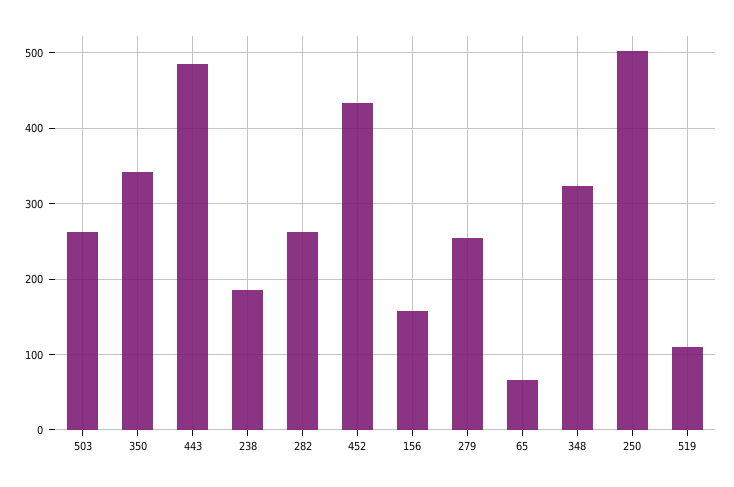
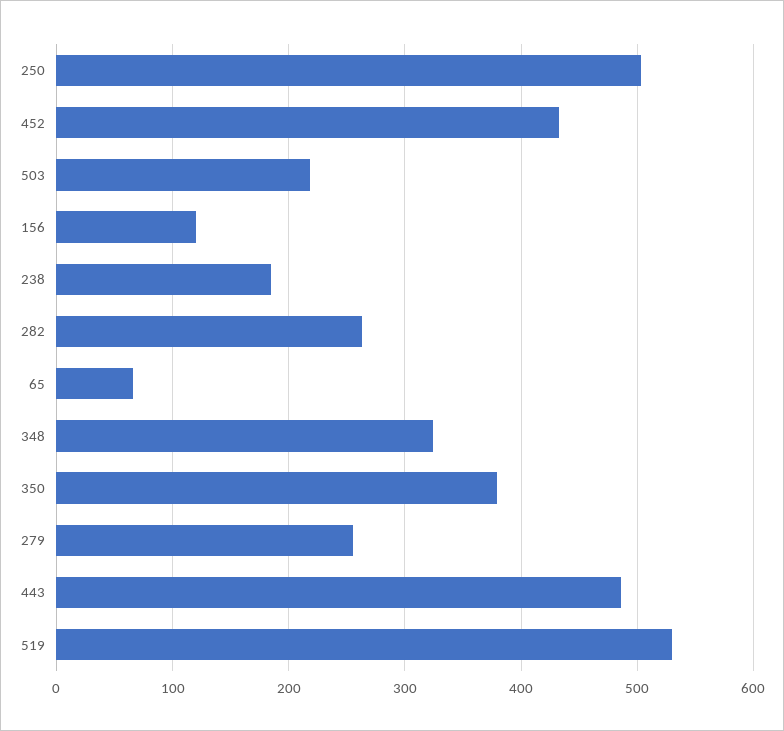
503: 260 -> 220
350: 340 -> 380
156: 160 -> 120
519: 110 -> 530

